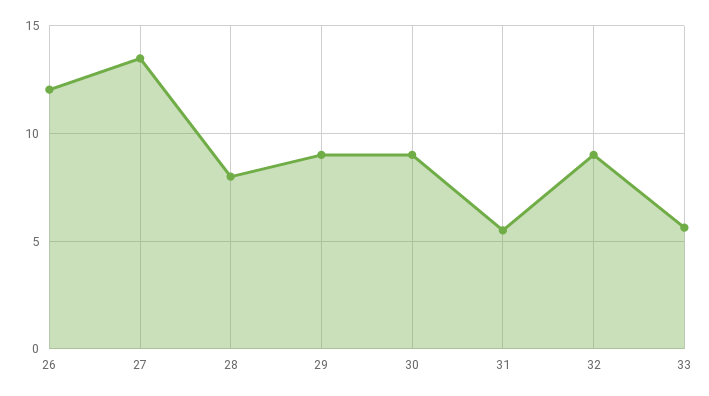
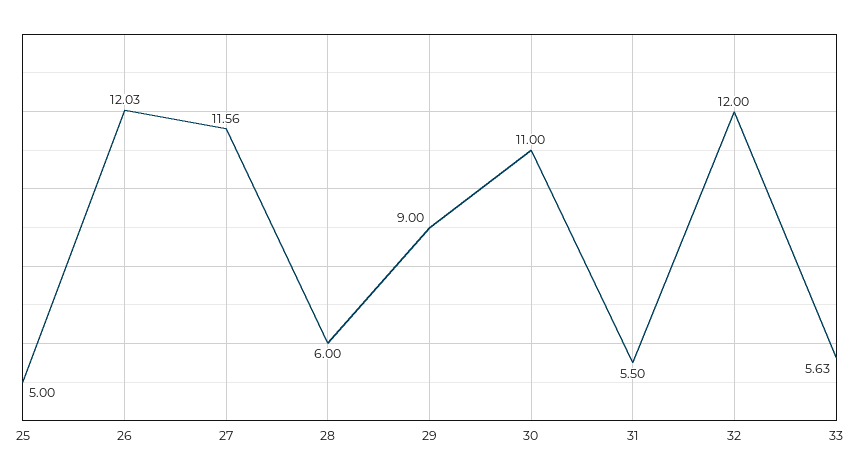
27: 13.5 -> 11.56
28: 8 -> 6
30: 9 -> 11
32: 9 -> 12
25: none -> 5

